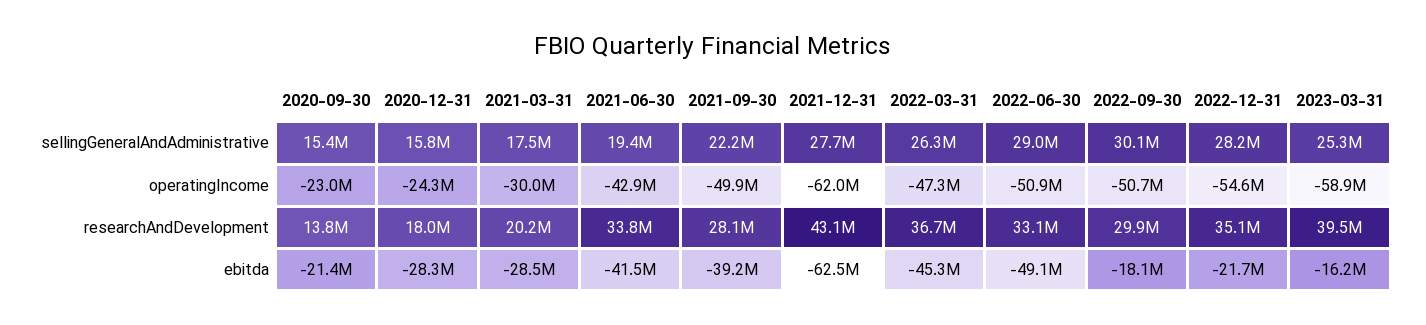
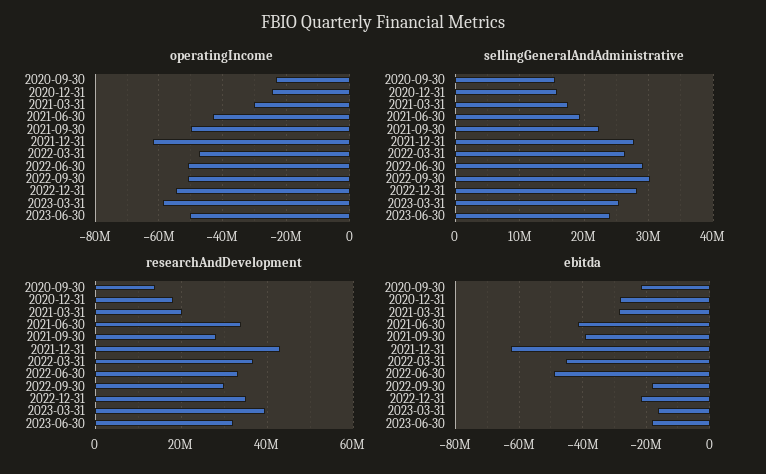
operatingIncome, 2023-06-30: none -> -50000000
sellingGeneralAndAdministrative, 2023-06-30: none -> 24000000
researchAndDevelopment, 2023-06-30: none -> 32000000
ebitda, 2023-06-30: none -> -18000000

